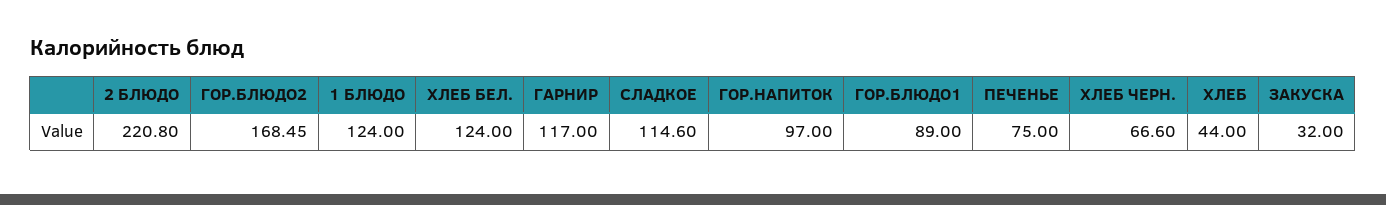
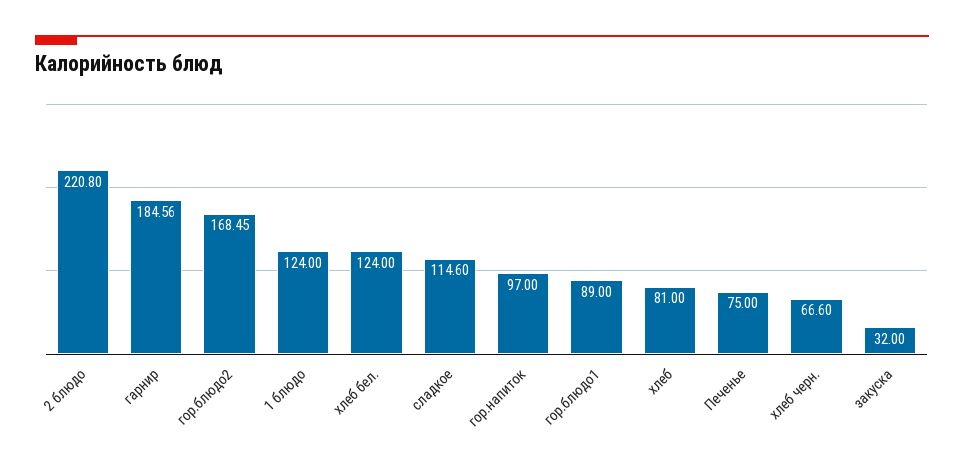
ГАРНИР: 117 -> 184.56
ХЛЕБ: 44 -> 81

